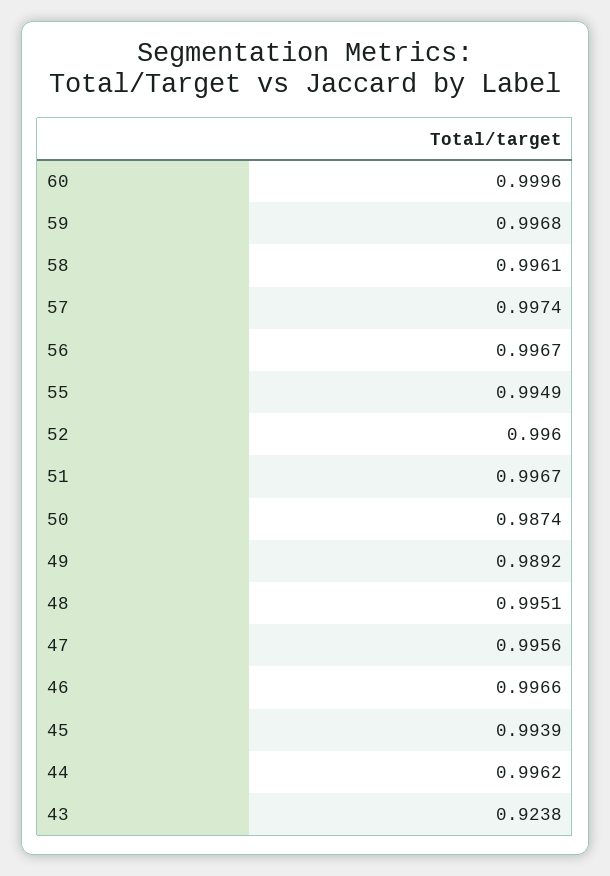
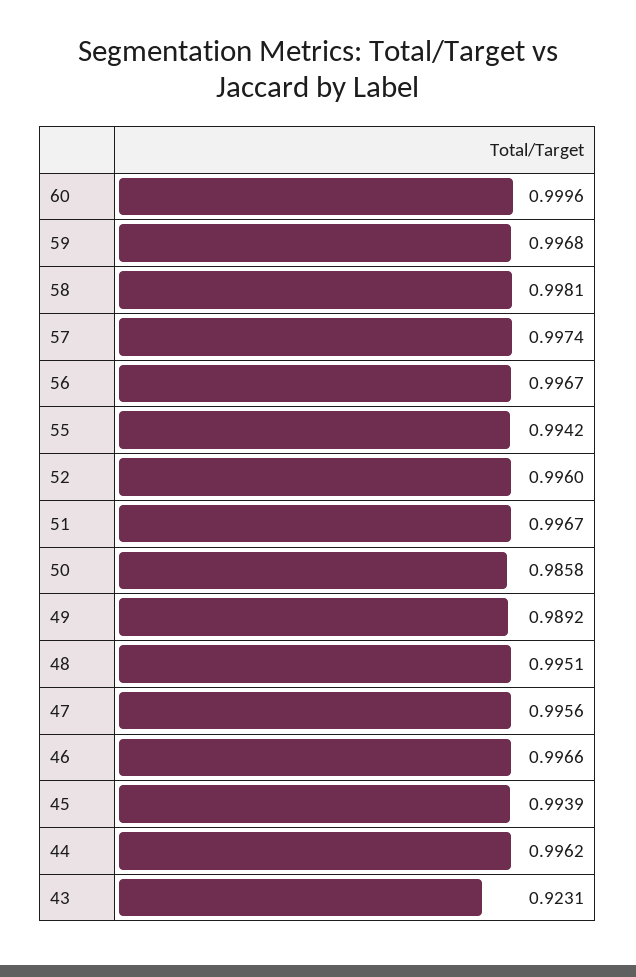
58: 0.9961 -> 0.9981
55: 0.9949 -> 0.9942
50: 0.9874 -> 0.9858
43: 0.9238 -> 0.9231

